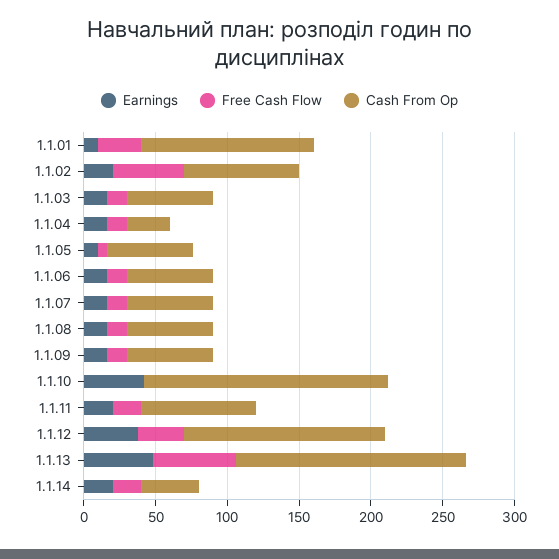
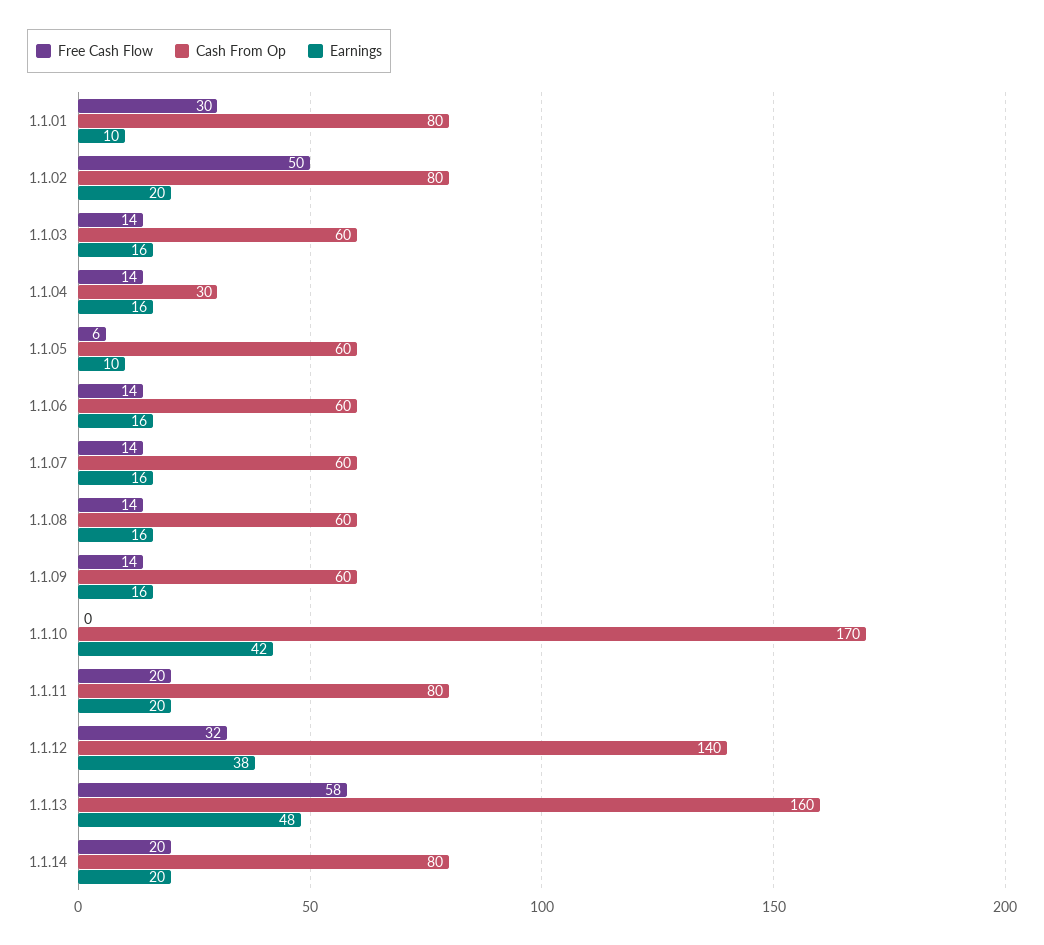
Cash From Op, 1.1.01: 120 -> 80
Cash From Op, 1.1.14: 40 -> 80

